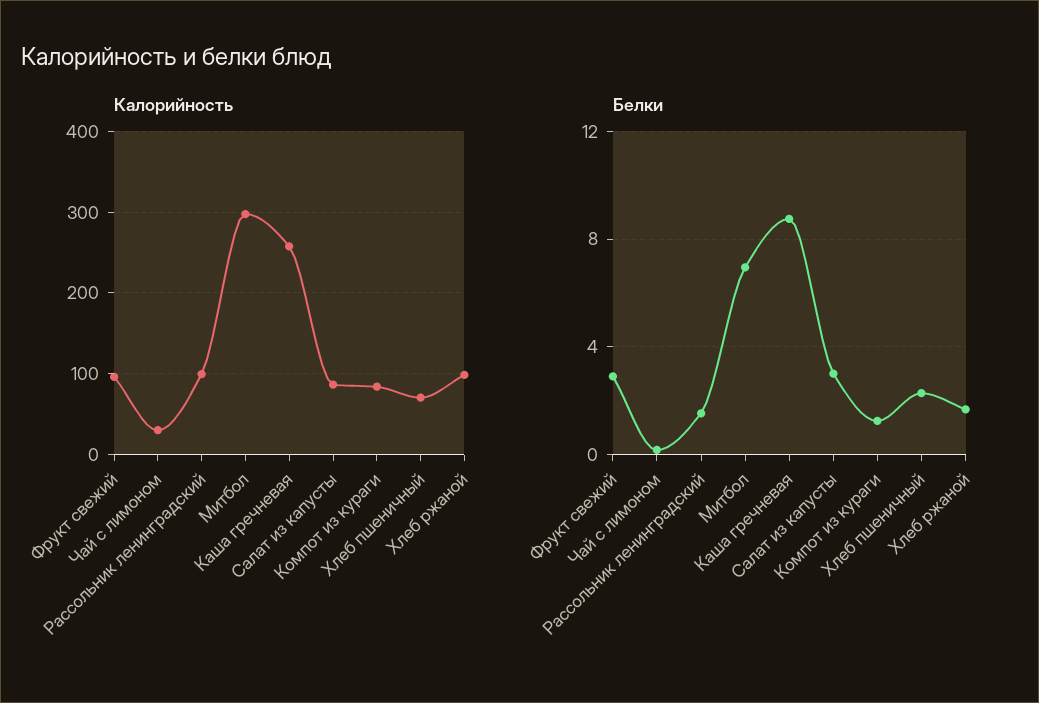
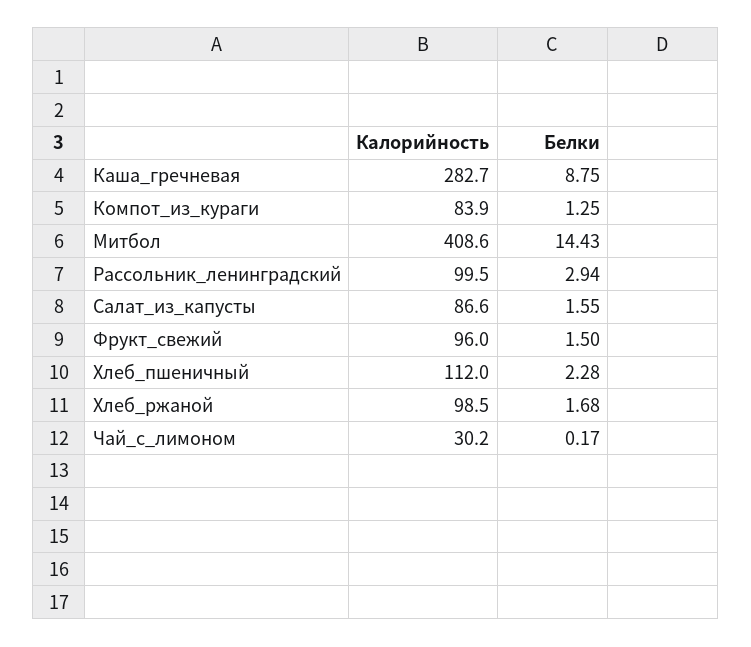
Калорийность, Митбол: 300 -> 408.6
Калорийность, Каша гречневая: 260 -> 282.7
Калорийность, Хлеб пшеничный: 70 -> 112
Белки, Фрукт свежий: 3 -> 1.5
Белки, Рассольник ленинградский: 1.5 -> 2.94
Белки, Митбол: 7 -> 14.43
Белки, Салат из капусты: 3 -> 1.55

